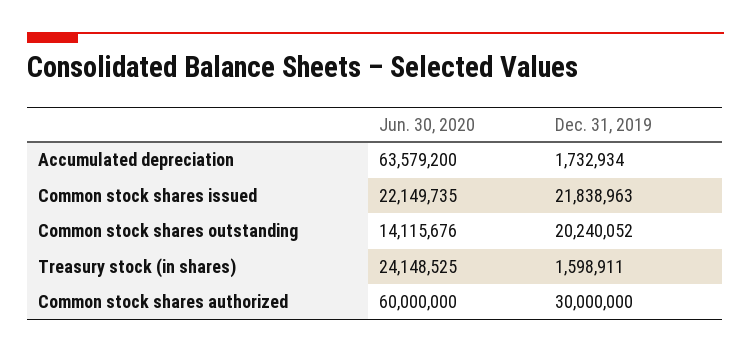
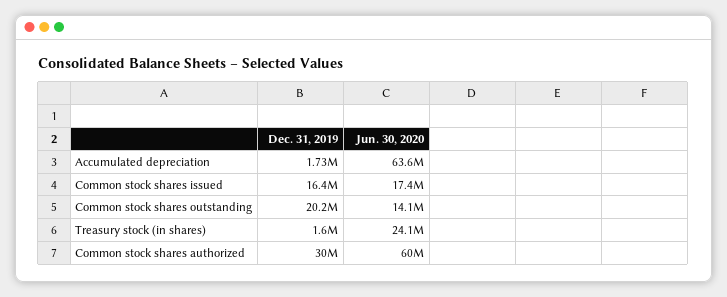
Jun. 30, 2020, Common stock shares issued: 22149735 -> 17400000
Dec. 31, 2019, Common stock shares issued: 21838963 -> 16400000

